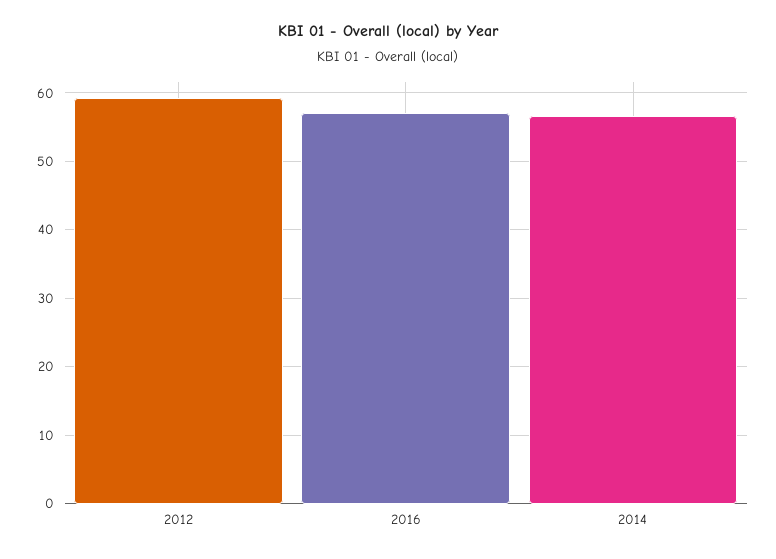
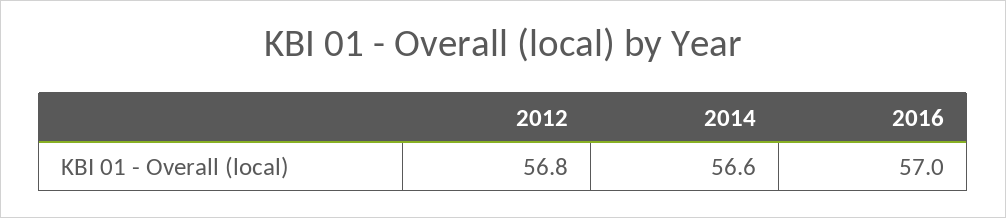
2012: 59 -> 56.8

